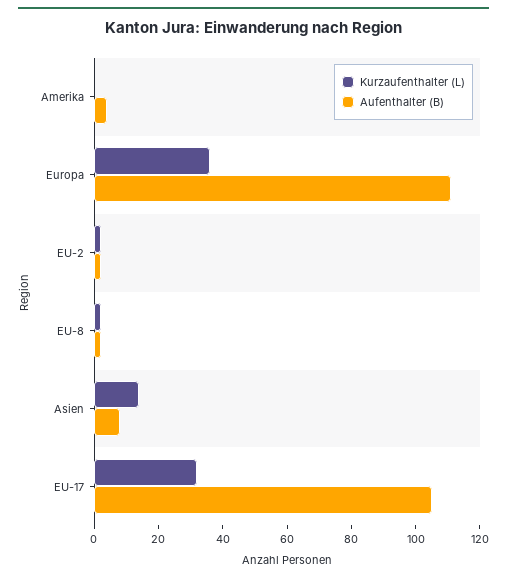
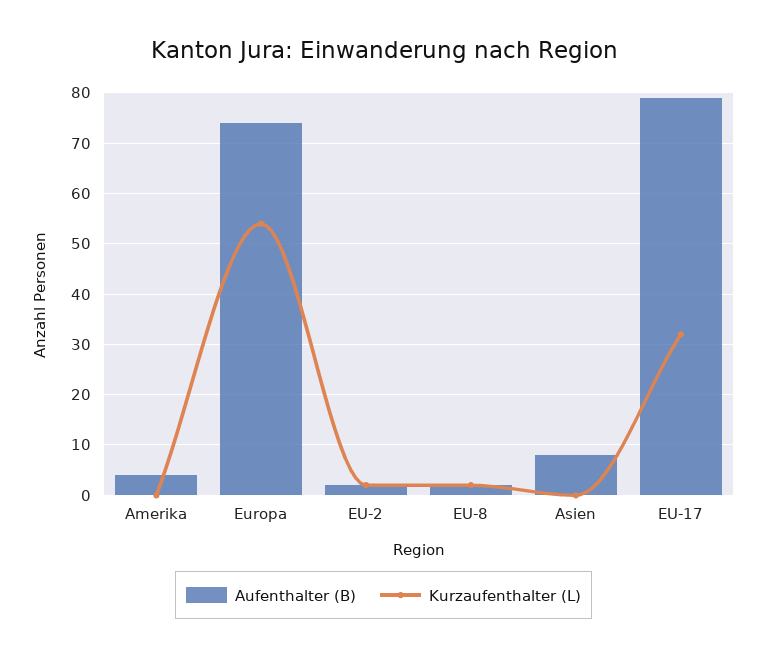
Kurzaufenthalter (L), Europa: 35 -> 55
Aufenthalter (B), Europa: 110 -> 75
Kurzaufenthalter (L), Asien: 15 -> 0
Aufenthalter (B), EU-17: 105 -> 80

